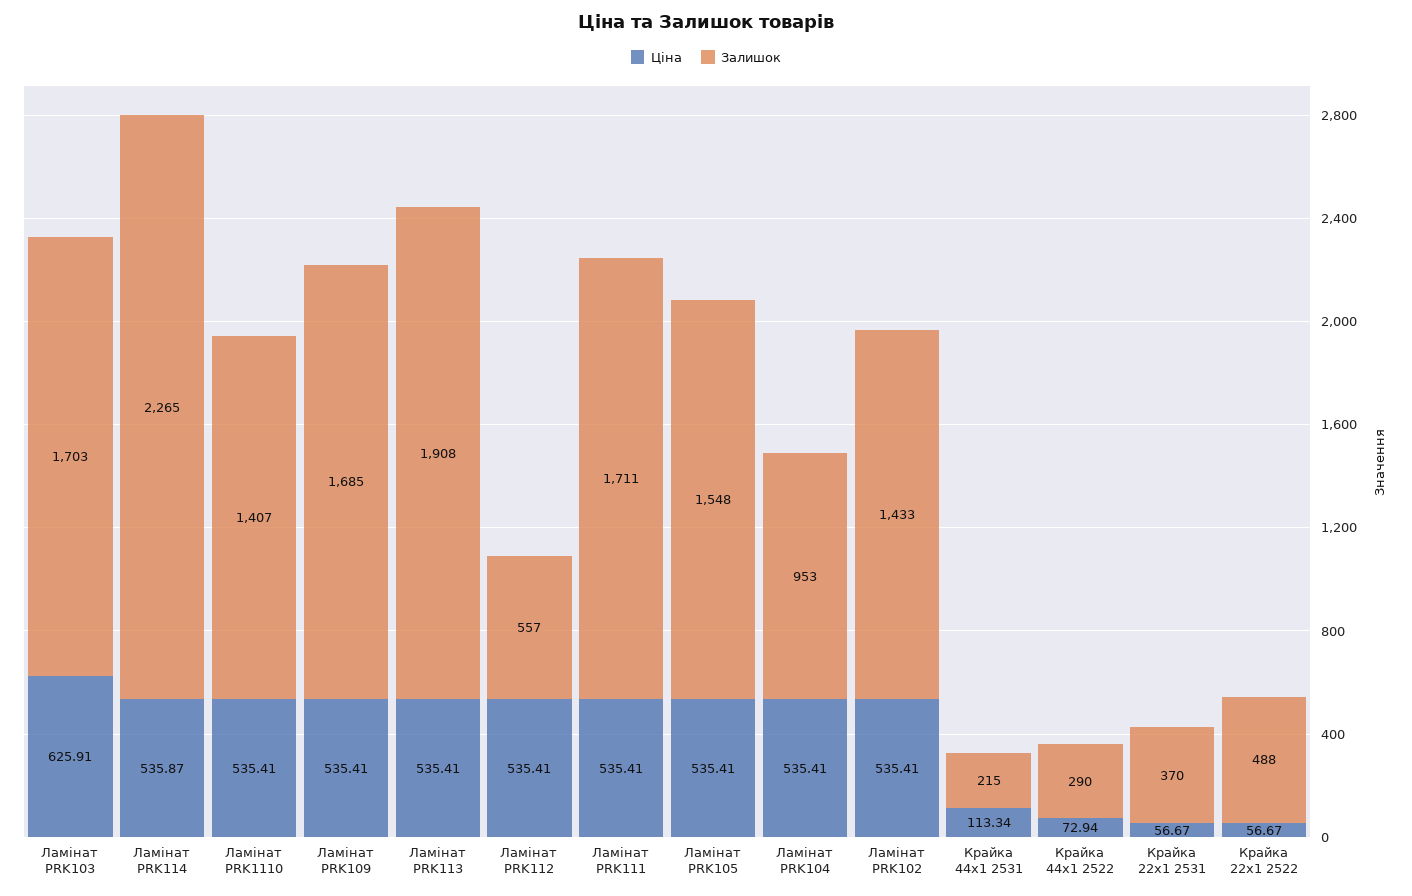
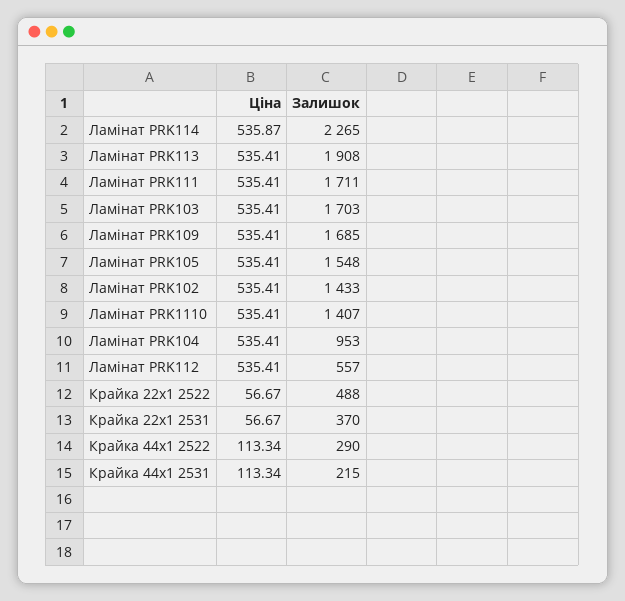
Ціна, Ламінат PRK103: 625.91 -> 535.41
Ціна, Крайка 44x1 2522: 72.94 -> 113.34

